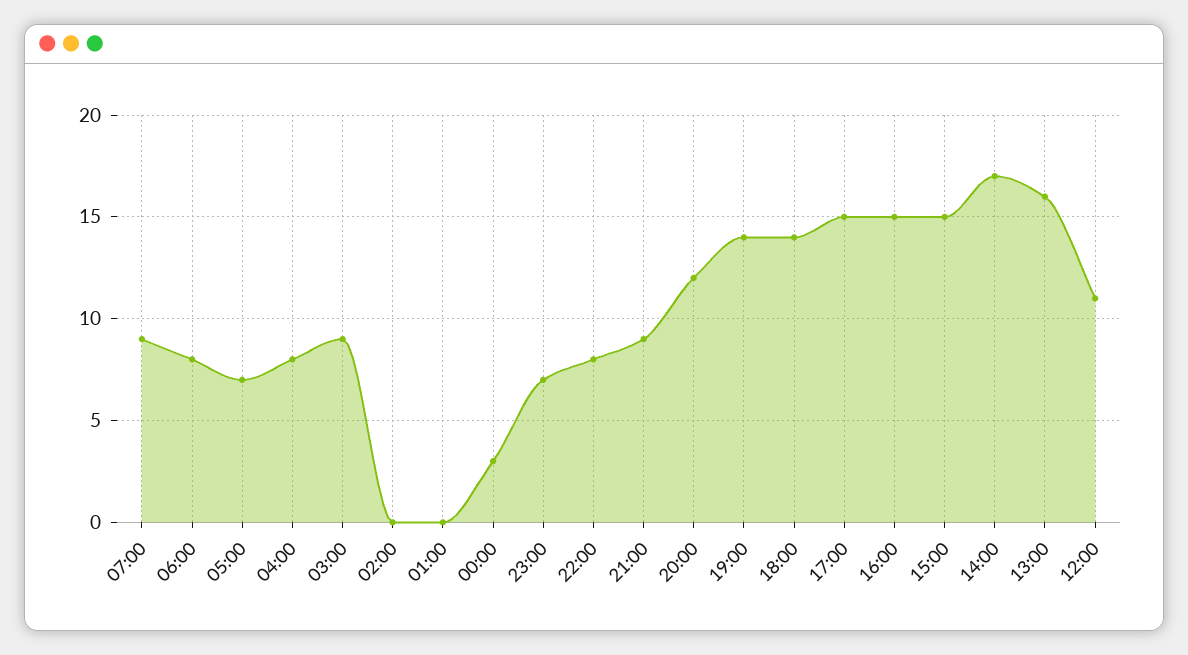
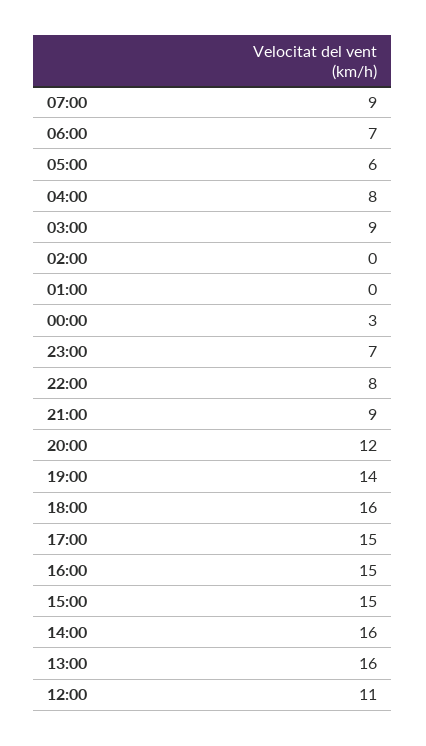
06:00: 8 -> 7
05:00: 7 -> 6
18:00: 14 -> 16
14:00: 17 -> 16

